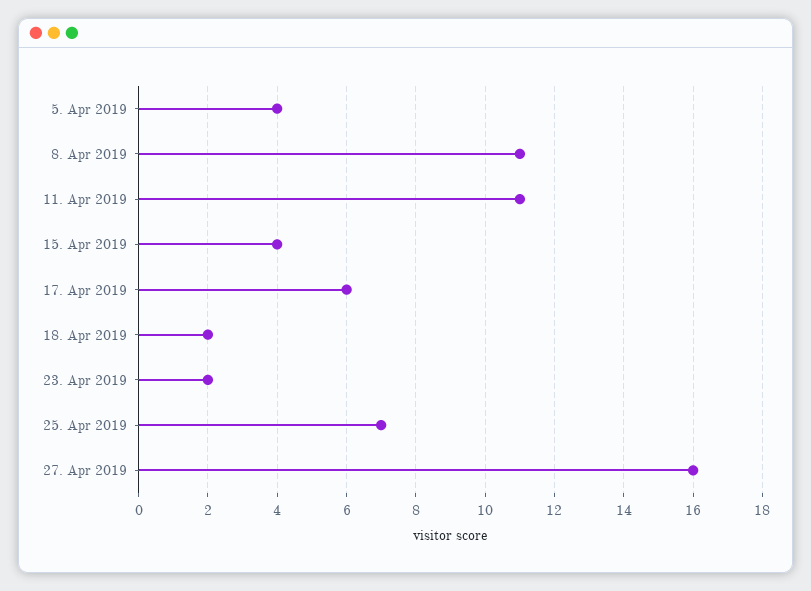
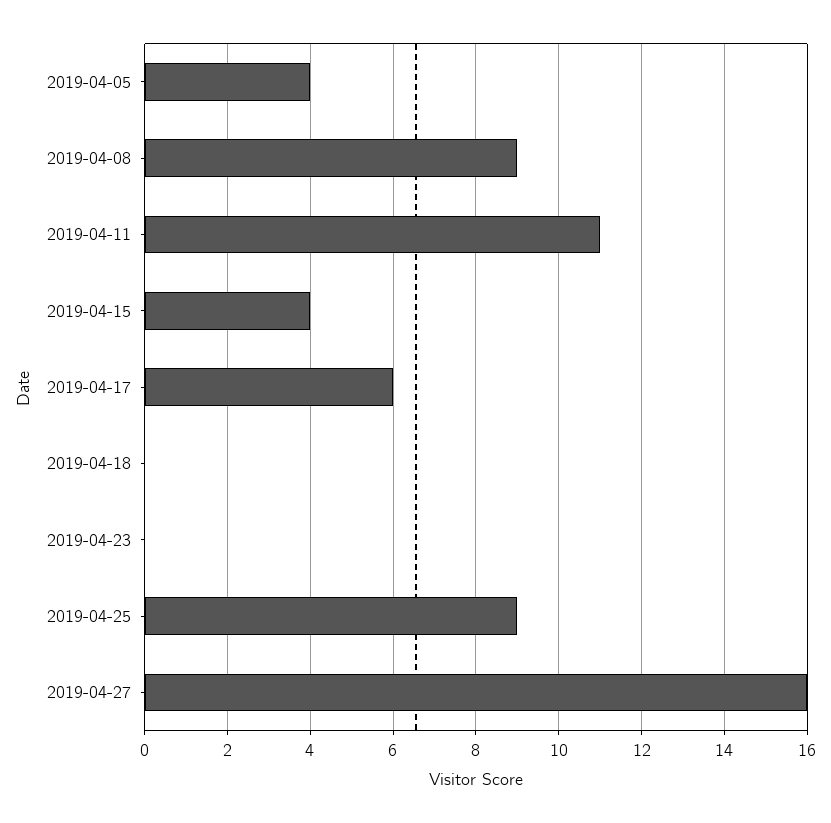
8. Apr 2019: 11 -> 9
18. Apr 2019: 2 -> 0
23. Apr 2019: 2 -> 0
25. Apr 2019: 7 -> 9

